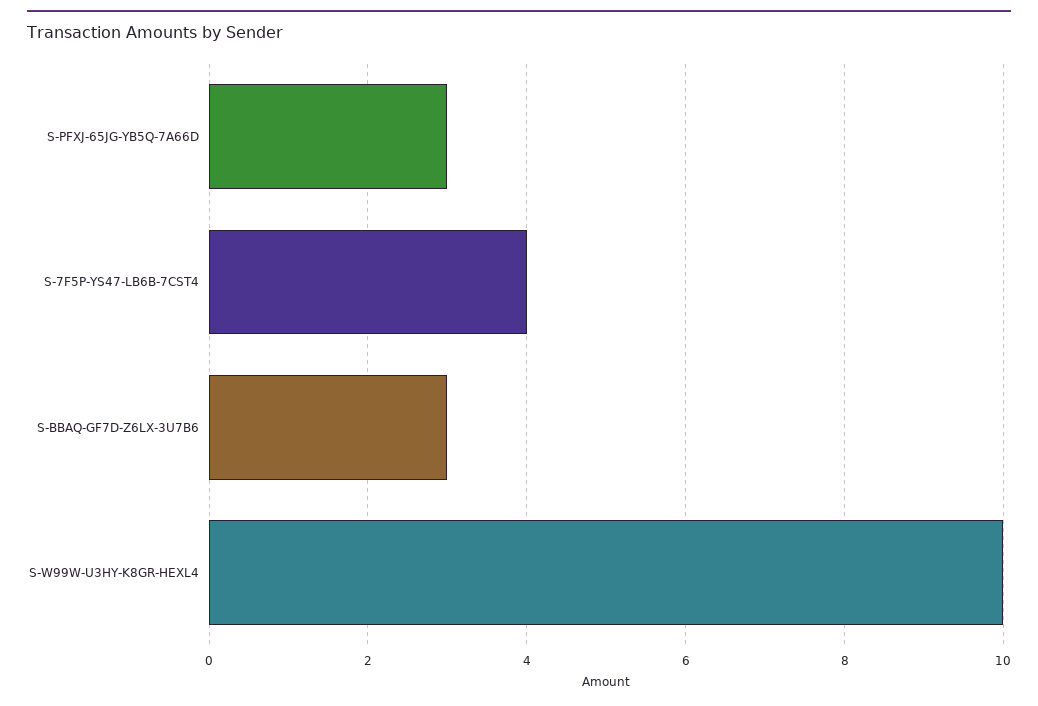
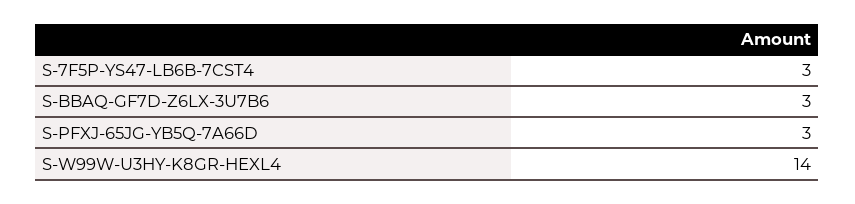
S-7F5P-YS47-LB6B-7CST4: 4 -> 3
S-W99W-U3HY-K8GR-HEXL4: 10 -> 14

